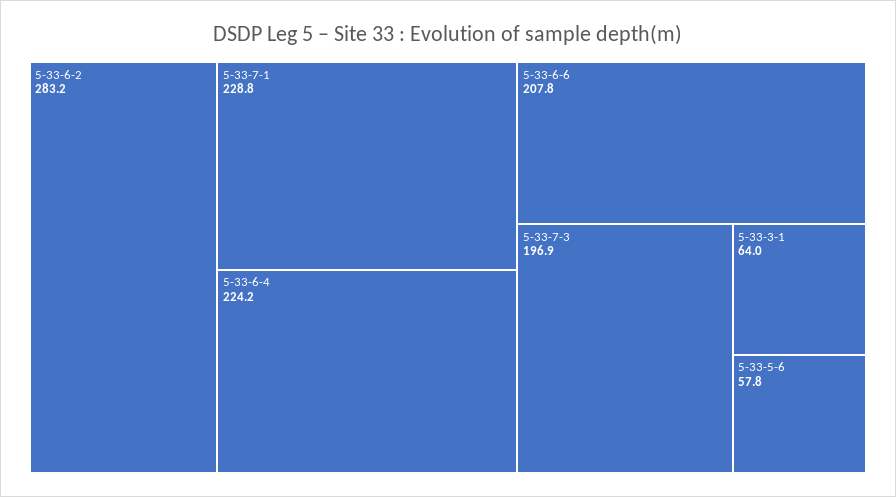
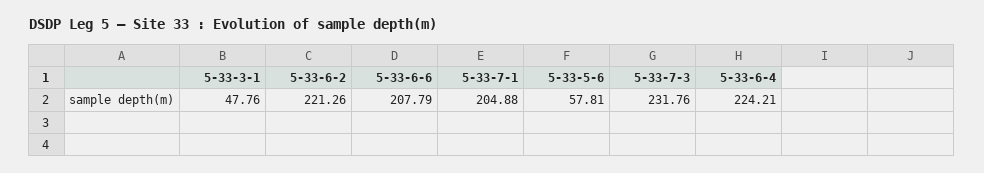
5-33-6-2: 283.2 -> 221.26
5-33-7-1: 228.8 -> 204.88
5-33-7-3: 196.9 -> 231.76
5-33-3-1: 64 -> 47.76

